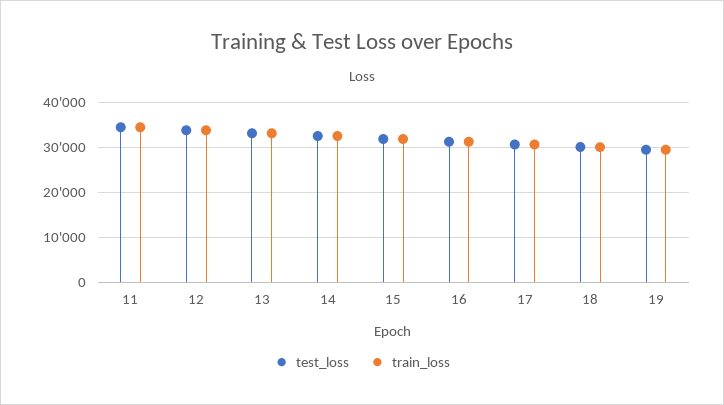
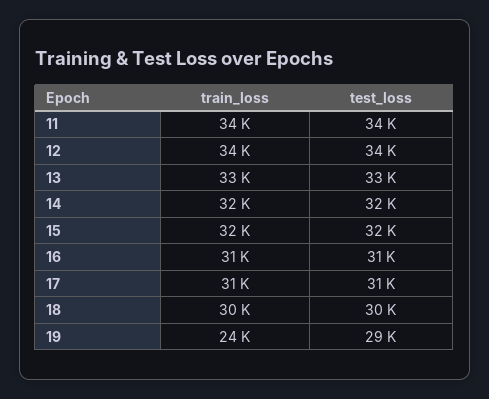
train_loss, 19: 30000 -> 24000

